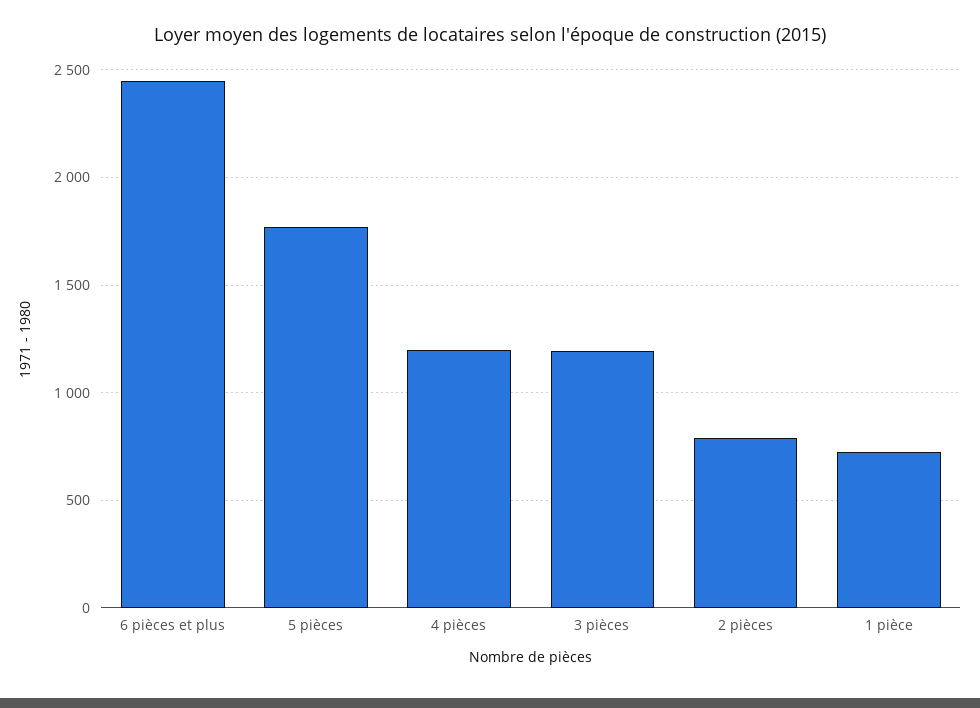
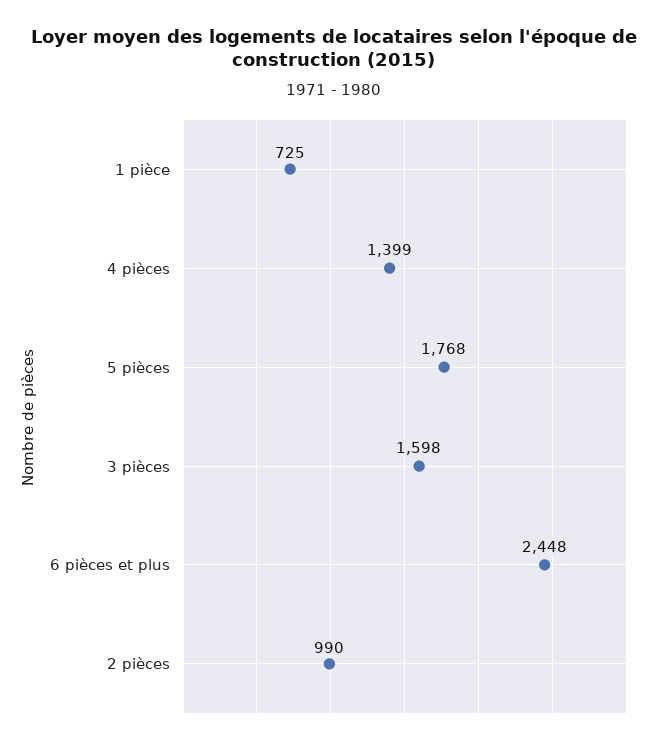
4 pièces: 1200 -> 1399
3 pièces: 1200 -> 1598
2 pièces: 800 -> 990

